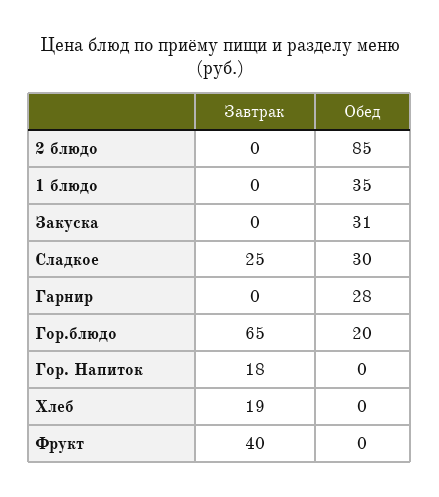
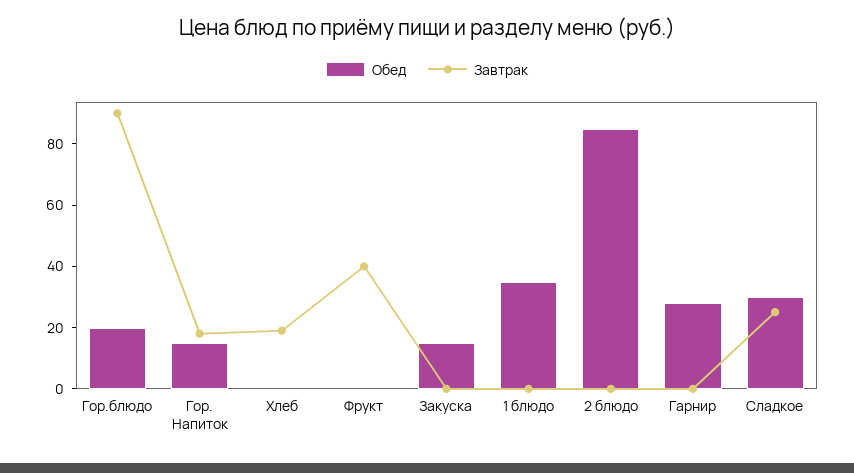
Обед, Закуска: 31 -> 15
Завтрак, Гор.блюдо: 65 -> 90
Обед, Гор. Напиток: 0 -> 15

